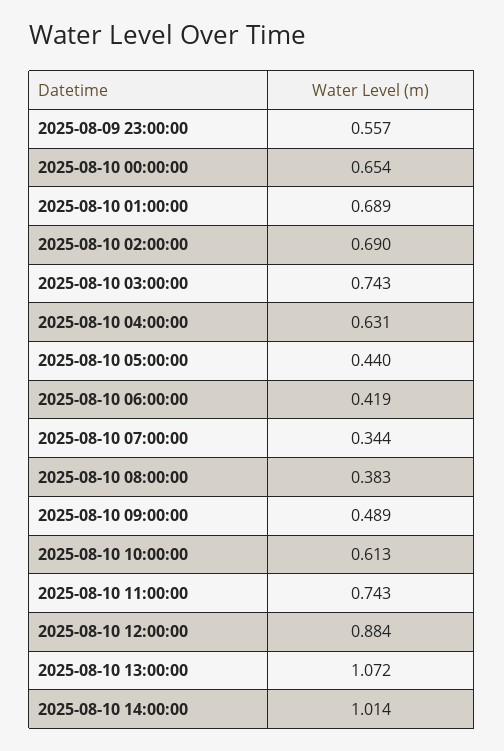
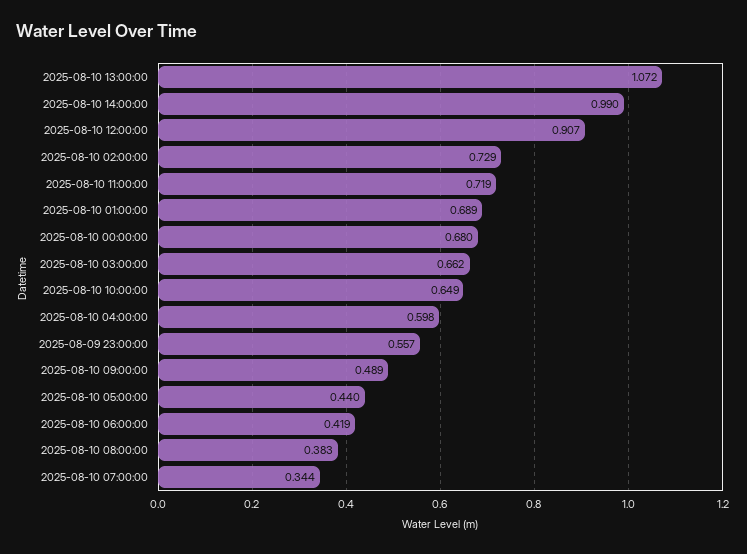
2025-08-10 00:00:00: 0.654 -> 0.68
2025-08-10 02:00:00: 0.69 -> 0.729
2025-08-10 03:00:00: 0.743 -> 0.662
2025-08-10 04:00:00: 0.631 -> 0.598
2025-08-10 10:00:00: 0.613 -> 0.649
2025-08-10 11:00:00: 0.743 -> 0.719
2025-08-10 12:00:00: 0.884 -> 0.907
2025-08-10 14:00:00: 1.014 -> 0.99

